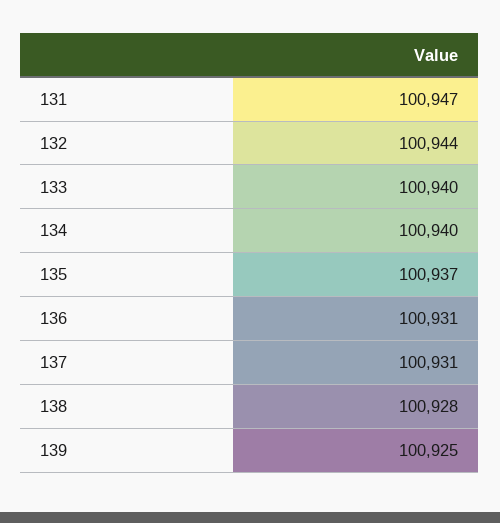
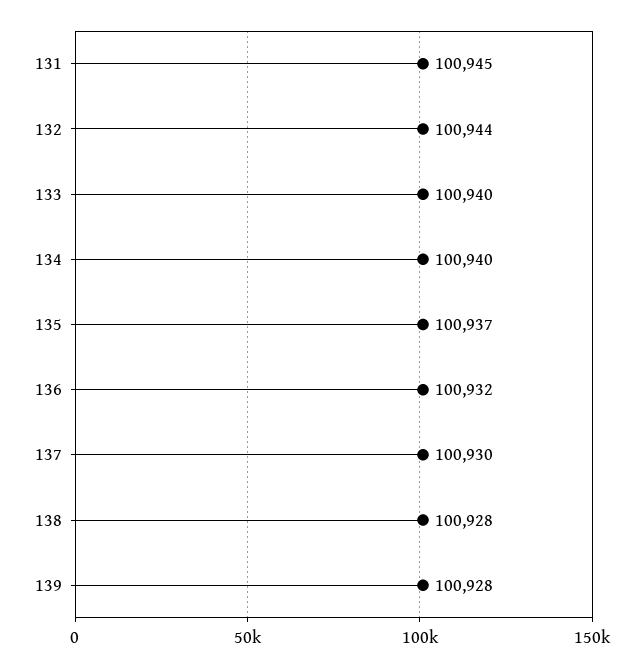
131: 100947 -> 100945
136: 100931 -> 100932
137: 100931 -> 100930
139: 100925 -> 100928

